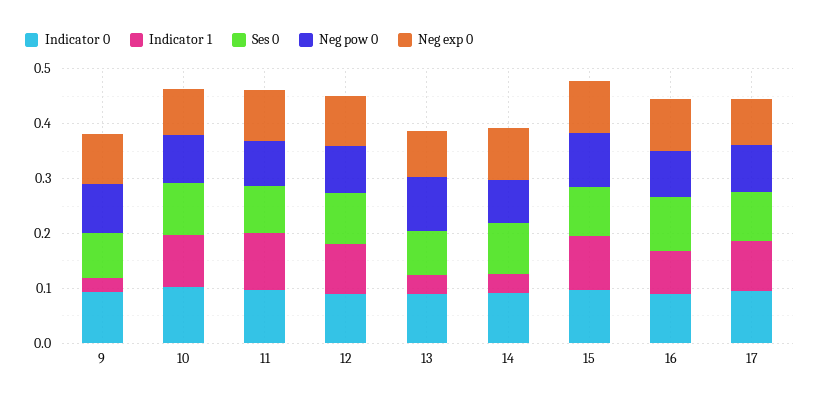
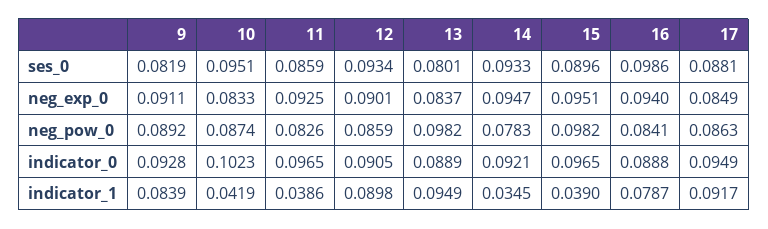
Indicator 1, 9: 0.02 -> 0.0839
Indicator 1, 10: 0.1 -> 0.0419
Indicator 1, 11: 0.1 -> 0.0386
Indicator 1, 13: 0.04 -> 0.0949
Indicator 1, 15: 0.1 -> 0.039

